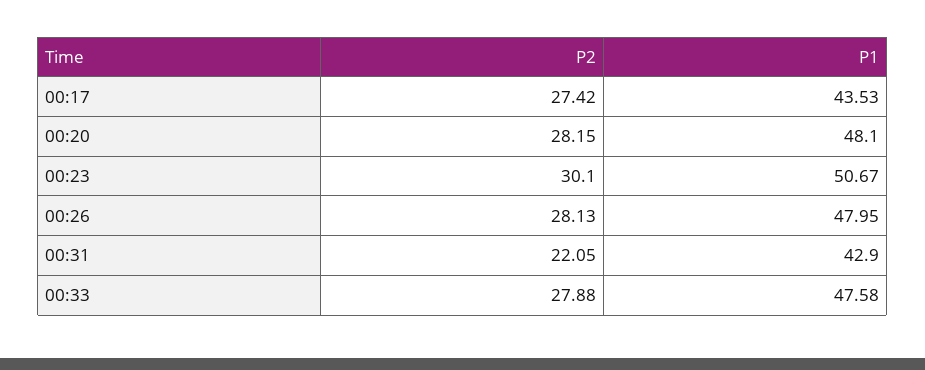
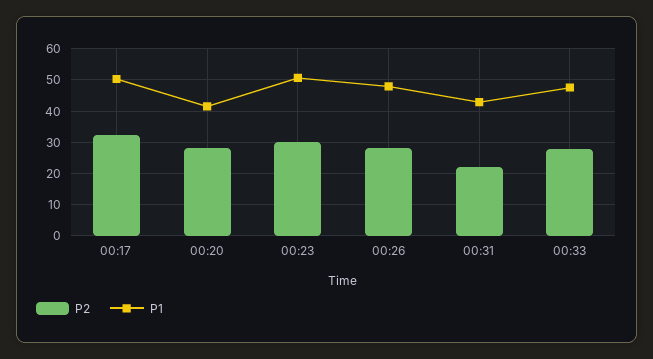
P2, 00:17: 27.42 -> 32
P1, 00:17: 43.53 -> 50
P1, 00:20: 48.1 -> 42

